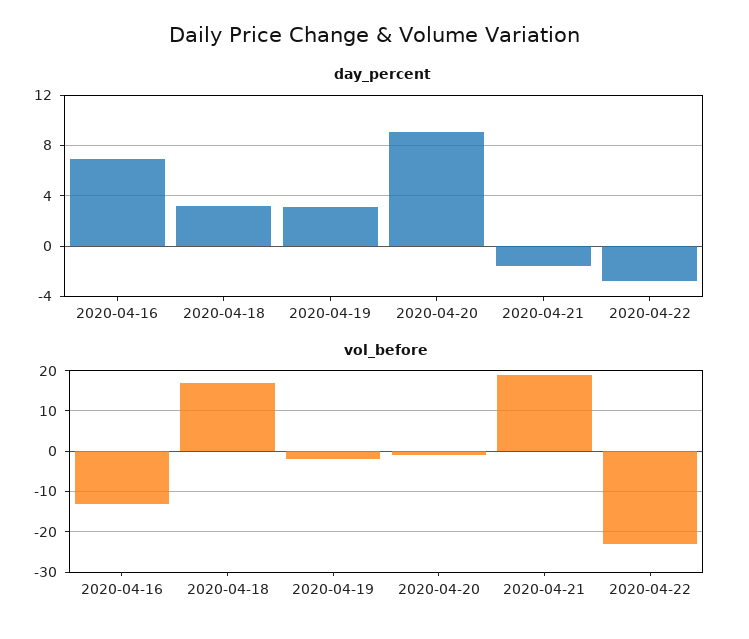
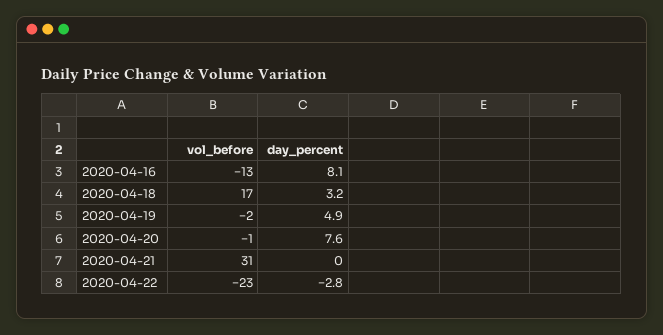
day_percent, 2020-04-16: 7 -> 8.1
day_percent, 2020-04-19: 3 -> 4.9
day_percent, 2020-04-20: 9 -> 7.6
day_percent, 2020-04-21: -1.5 -> 0
vol_before, 2020-04-21: 20 -> 31

